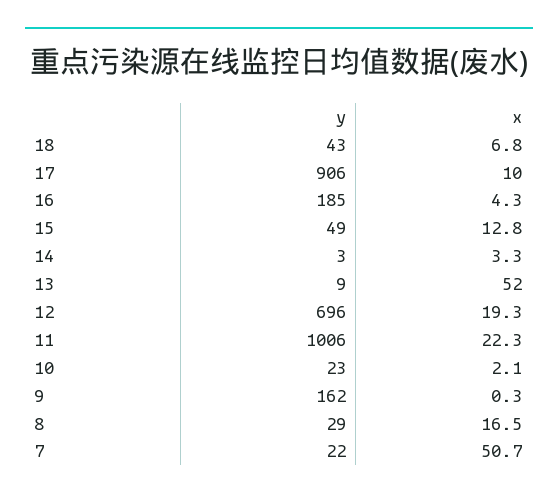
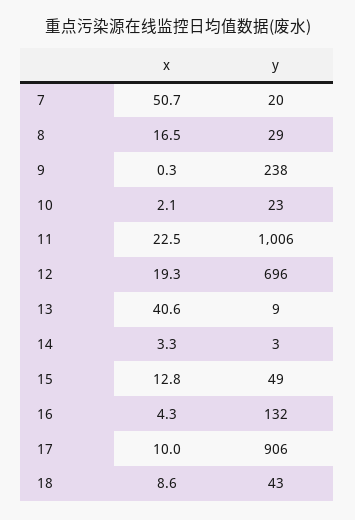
x, 18: 6.8 -> 8.6
y, 16: 185 -> 132
x, 13: 52 -> 40.6
x, 11: 22.3 -> 22.5
y, 9: 162 -> 238
y, 7: 22 -> 20

